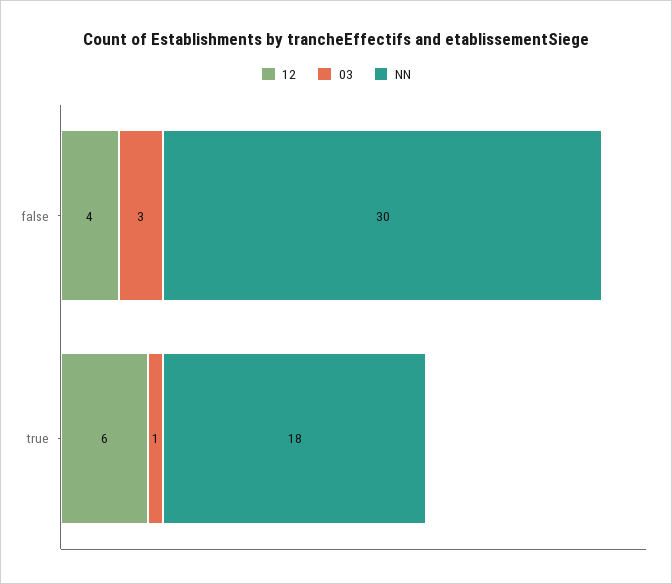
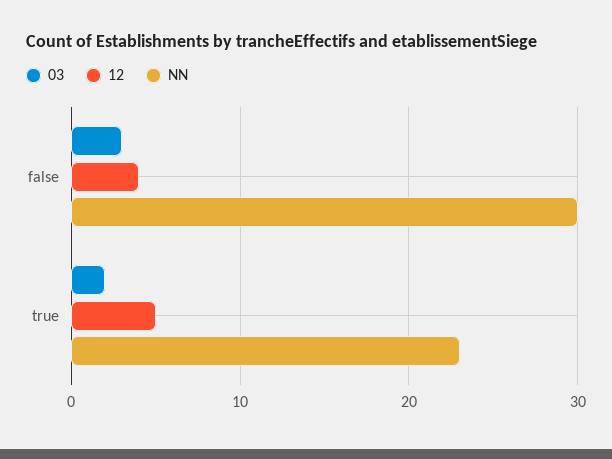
12, true: 6 -> 5
03, true: 1 -> 2
NN, true: 18 -> 23

